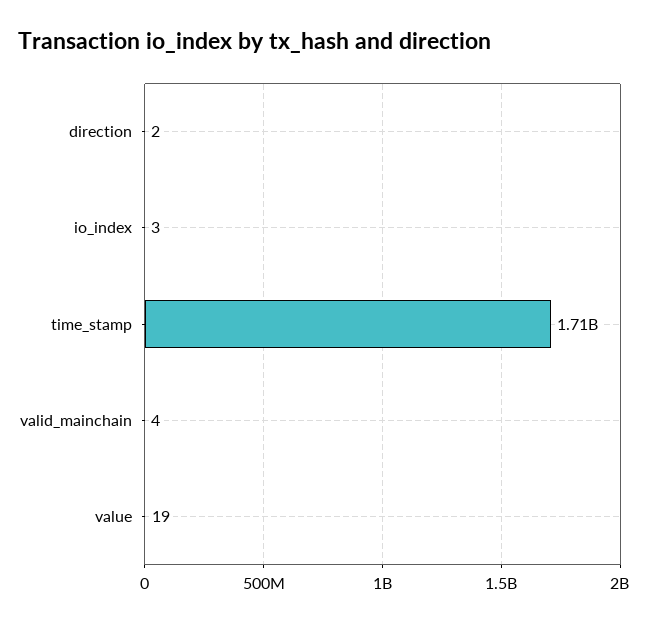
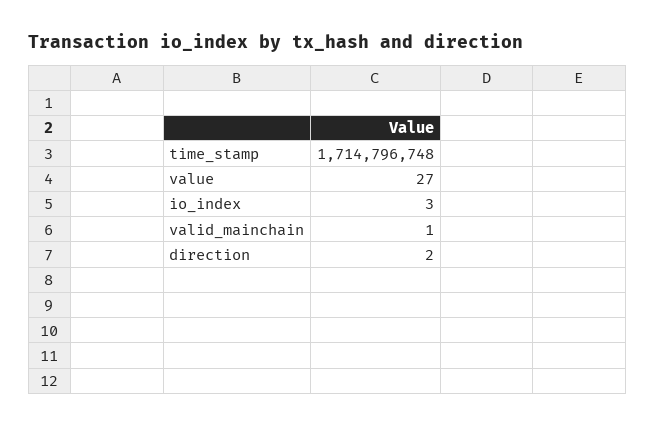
valid_mainchain: 4 -> 1
value: 19 -> 27

